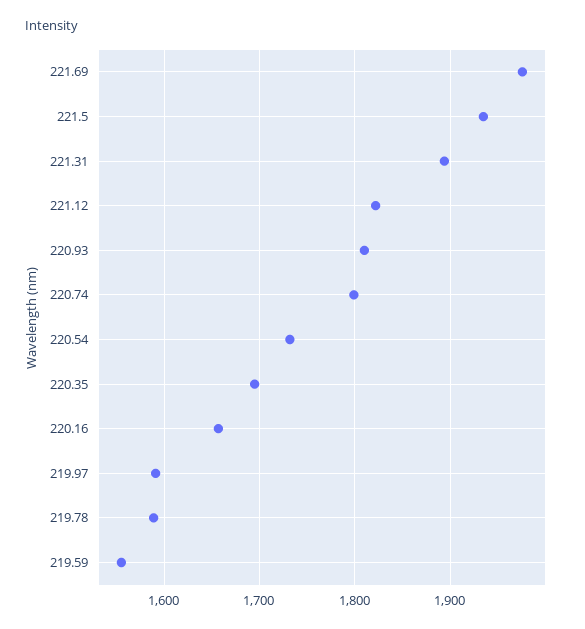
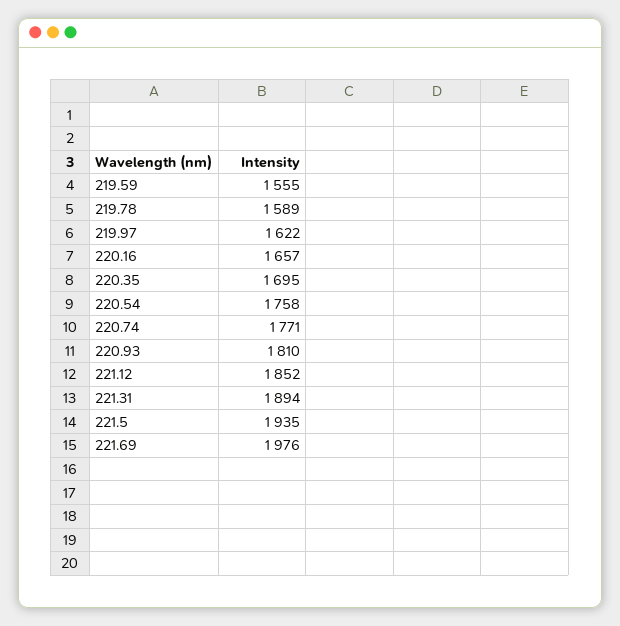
221.12: 1820 -> 1852
220.74: 1800 -> 1771
220.54: 1730 -> 1758
219.97: 1590 -> 1622

